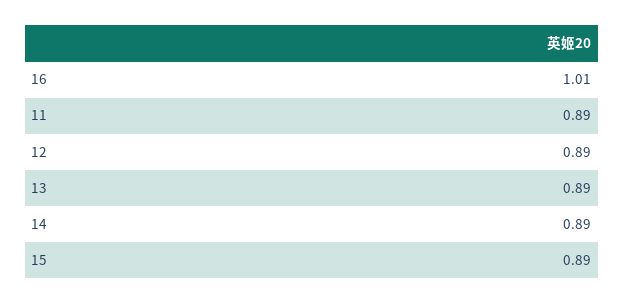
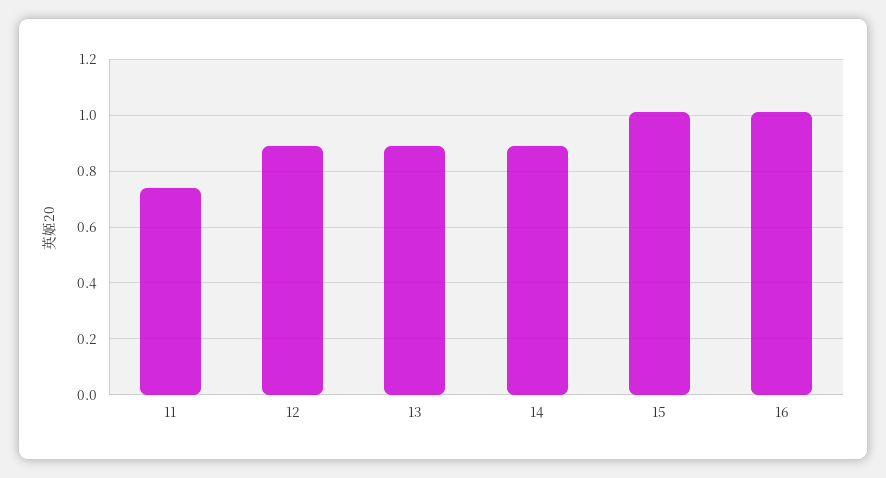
11: 0.89 -> 0.75
15: 0.89 -> 1

